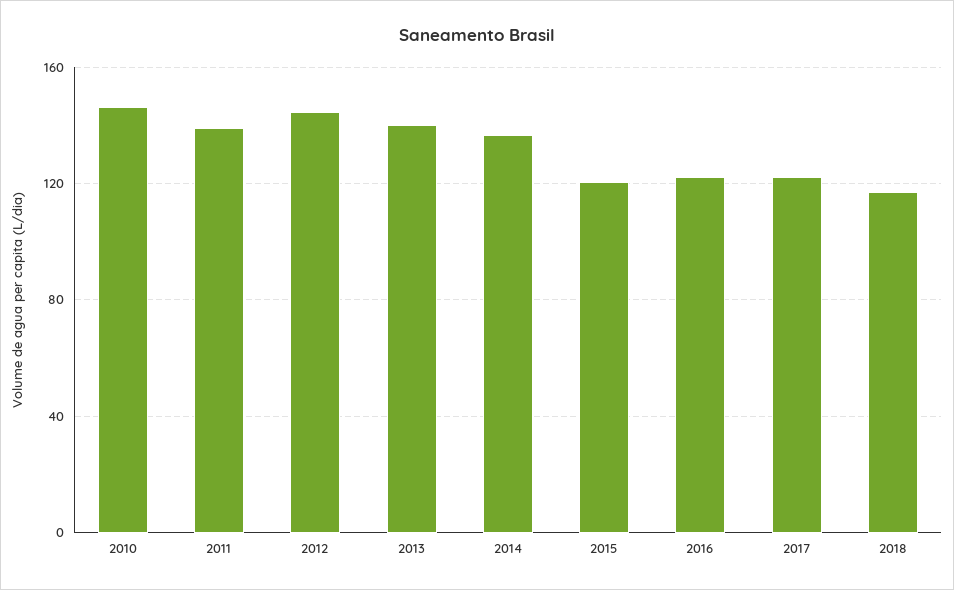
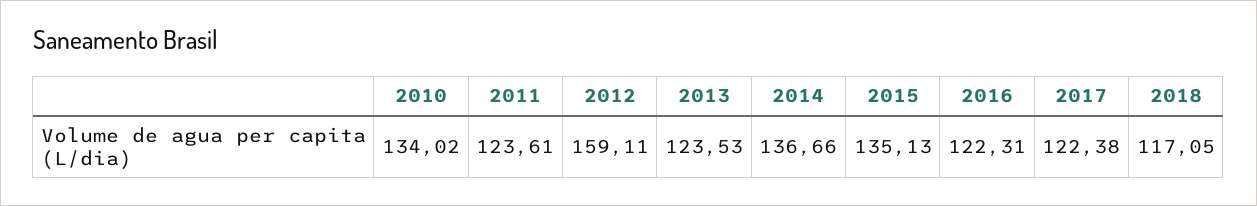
2010: 145 -> 134.02
2011: 140 -> 123.61
2012: 145 -> 159.11
2013: 140 -> 123.53
2015: 120 -> 135.13

